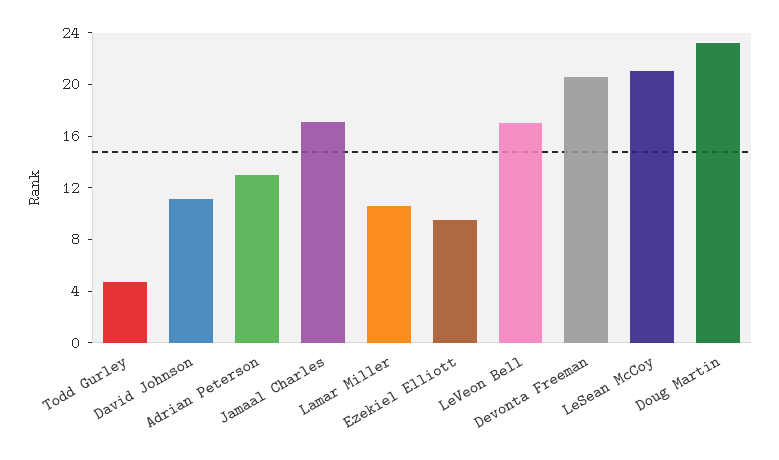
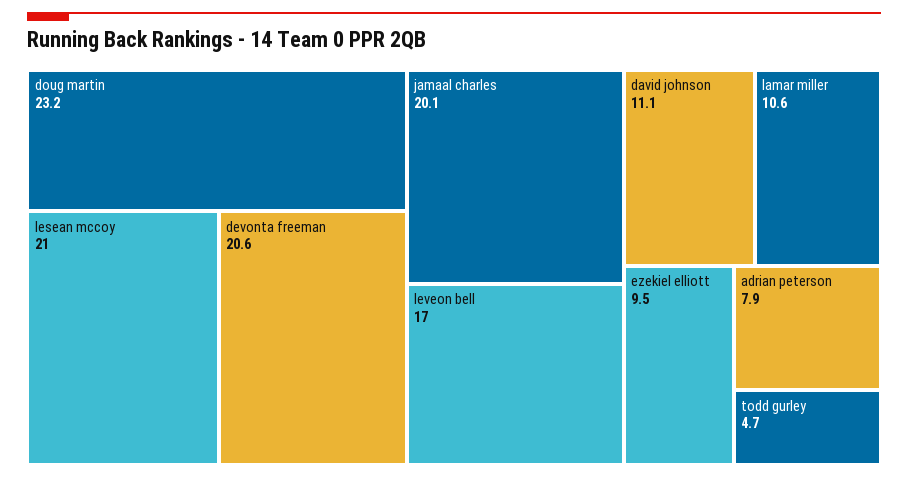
Adrian Peterson: 13 -> 7.9
Jamaal Charles: 17 -> 20.1

